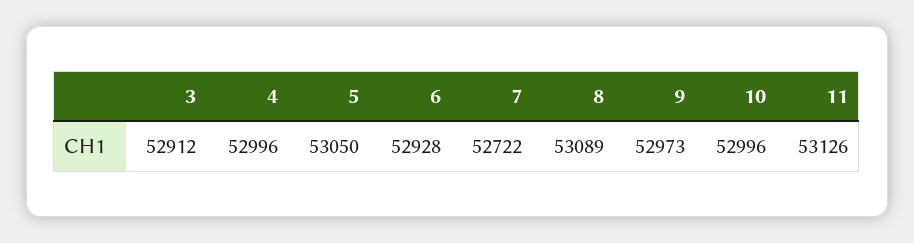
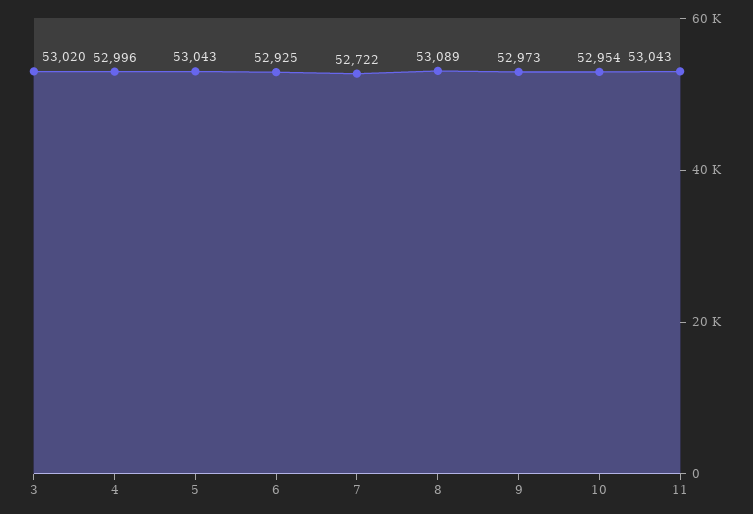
3: 52912 -> 53020
5: 53050 -> 53043
6: 52928 -> 52925
10: 52996 -> 52954
11: 53126 -> 53043

